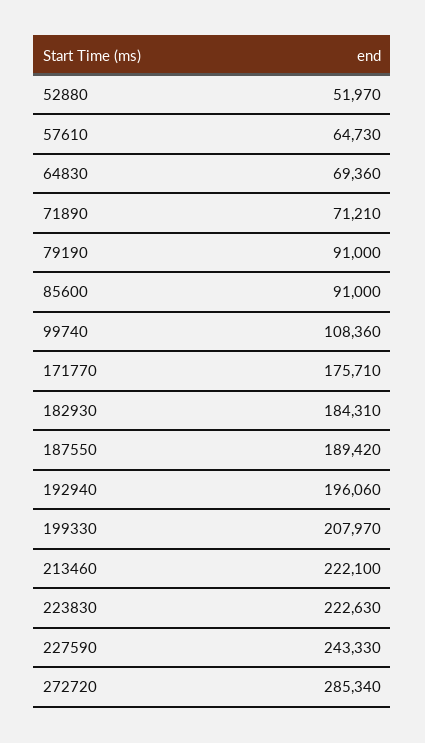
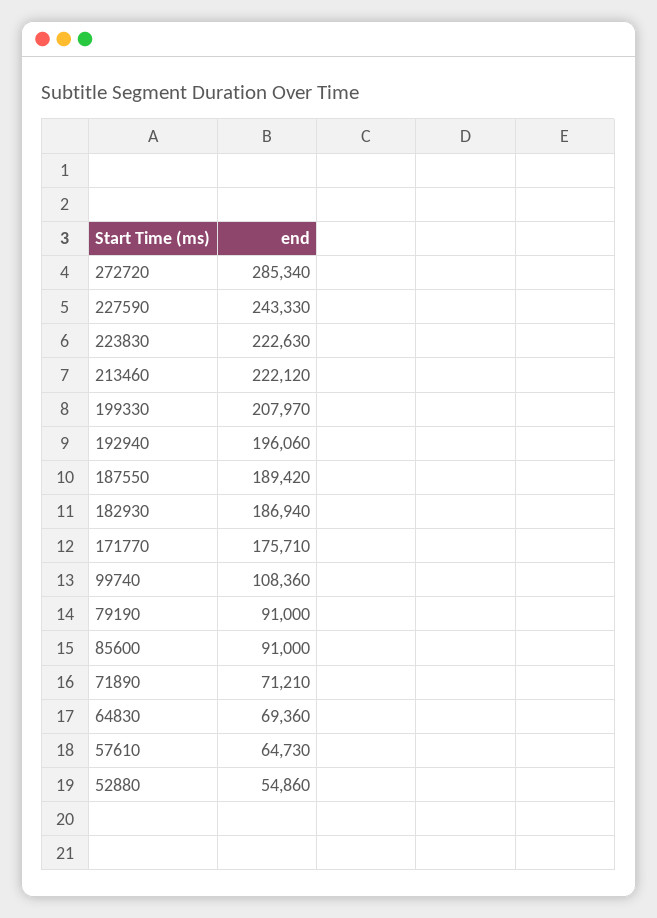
52880: 51970 -> 54860
182930: 184310 -> 186940
213460: 222100 -> 222120

